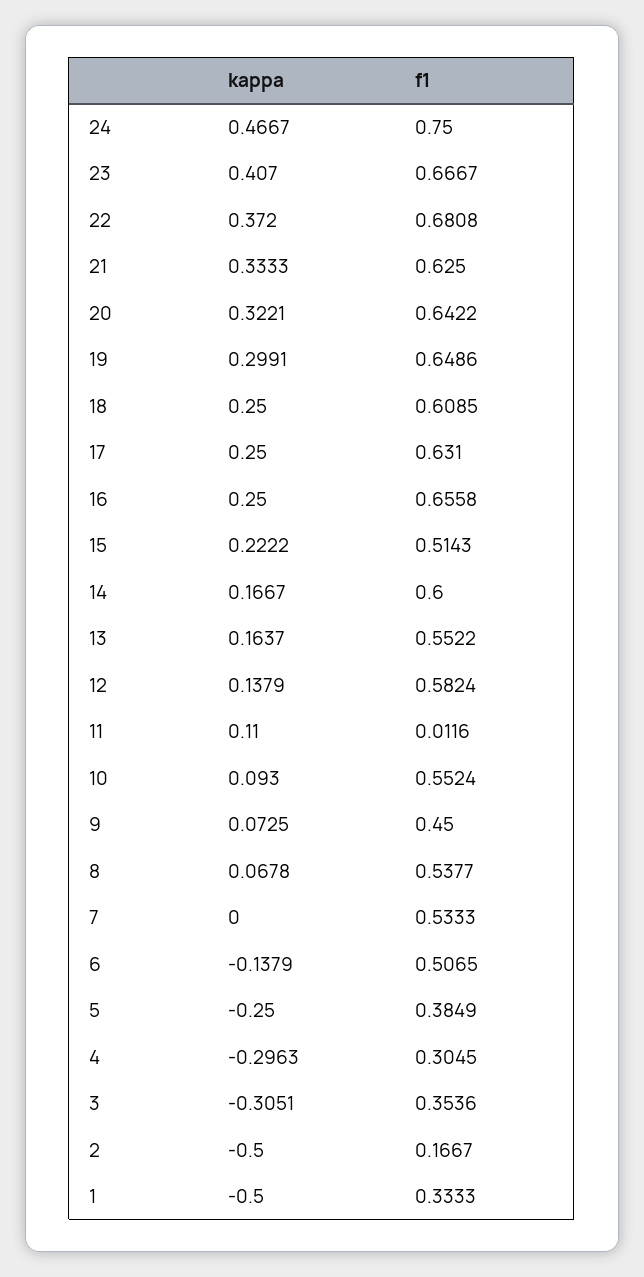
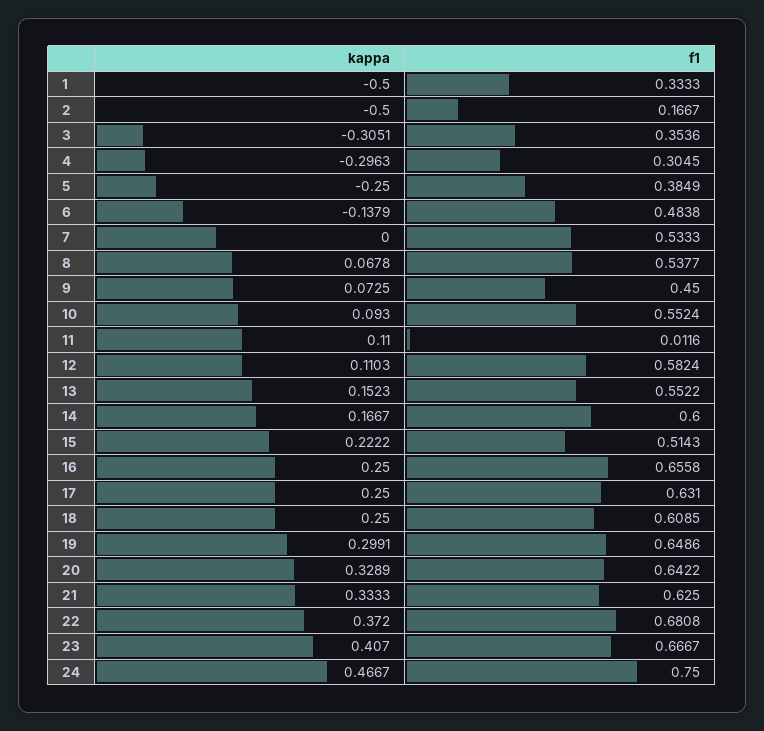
kappa, 20: 0.3221 -> 0.3289
kappa, 13: 0.1637 -> 0.1523
kappa, 12: 0.1379 -> 0.1103
f1, 6: 0.5065 -> 0.4838

